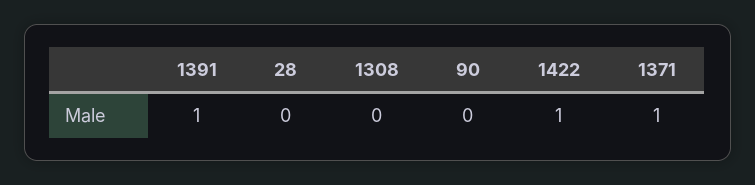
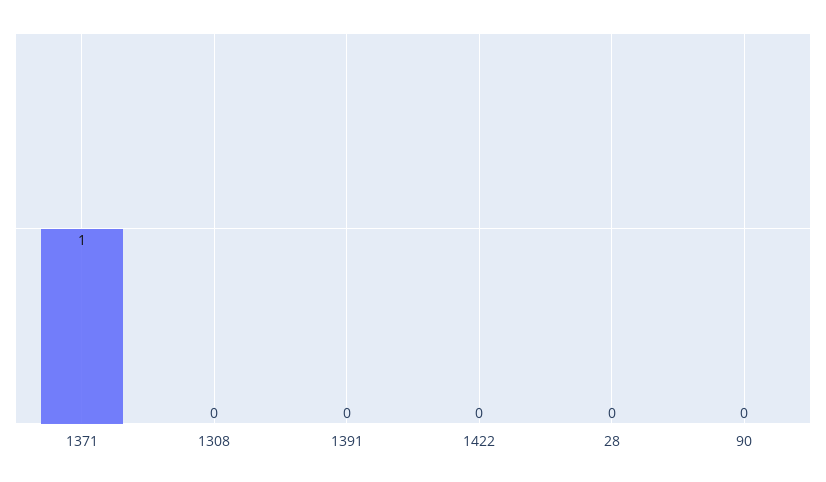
1391: 1 -> 0
1422: 1 -> 0

